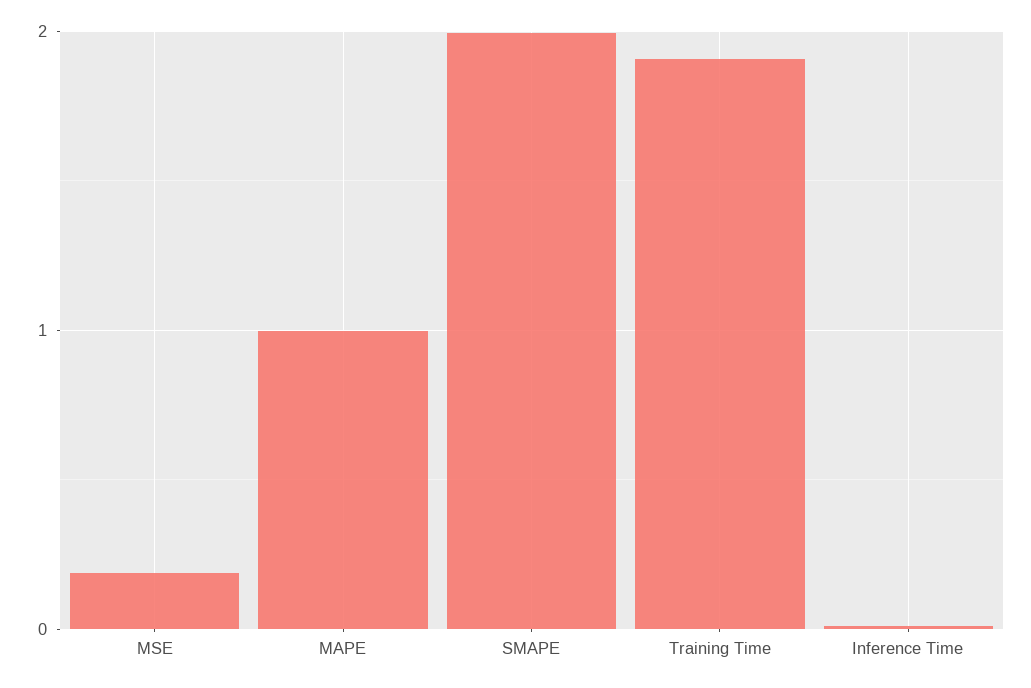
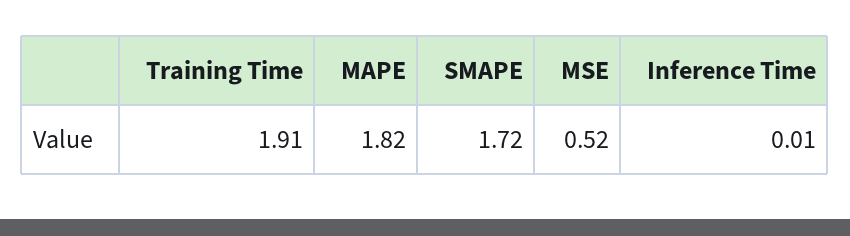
MSE: 0.2 -> 0.52
MAPE: 1 -> 1.82
SMAPE: 2 -> 1.72

